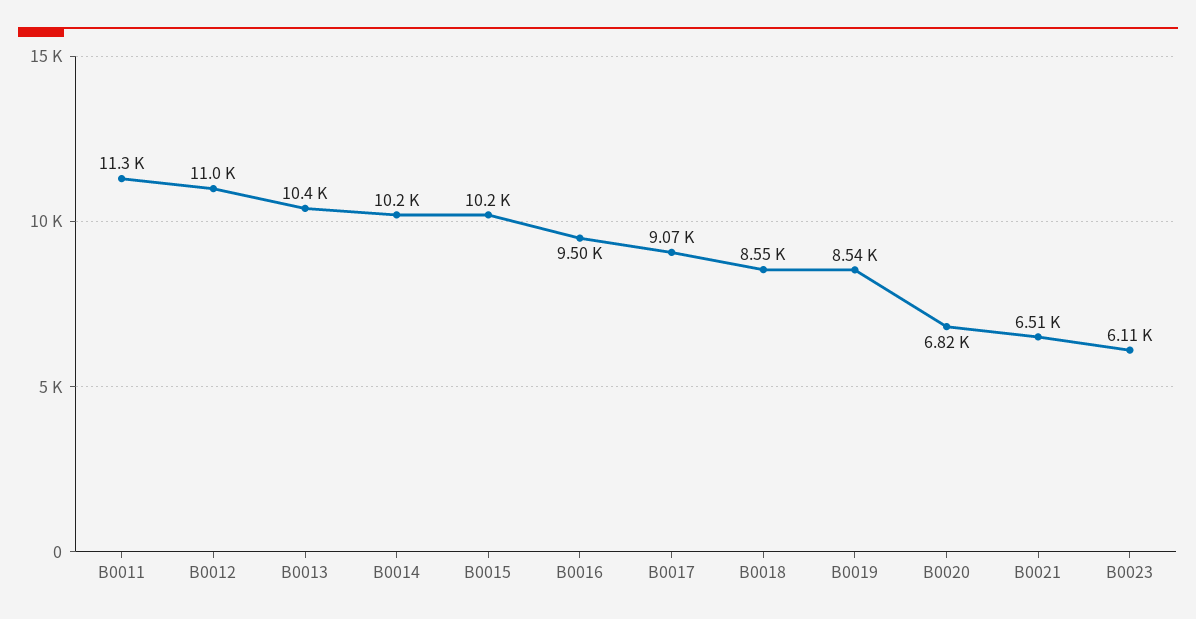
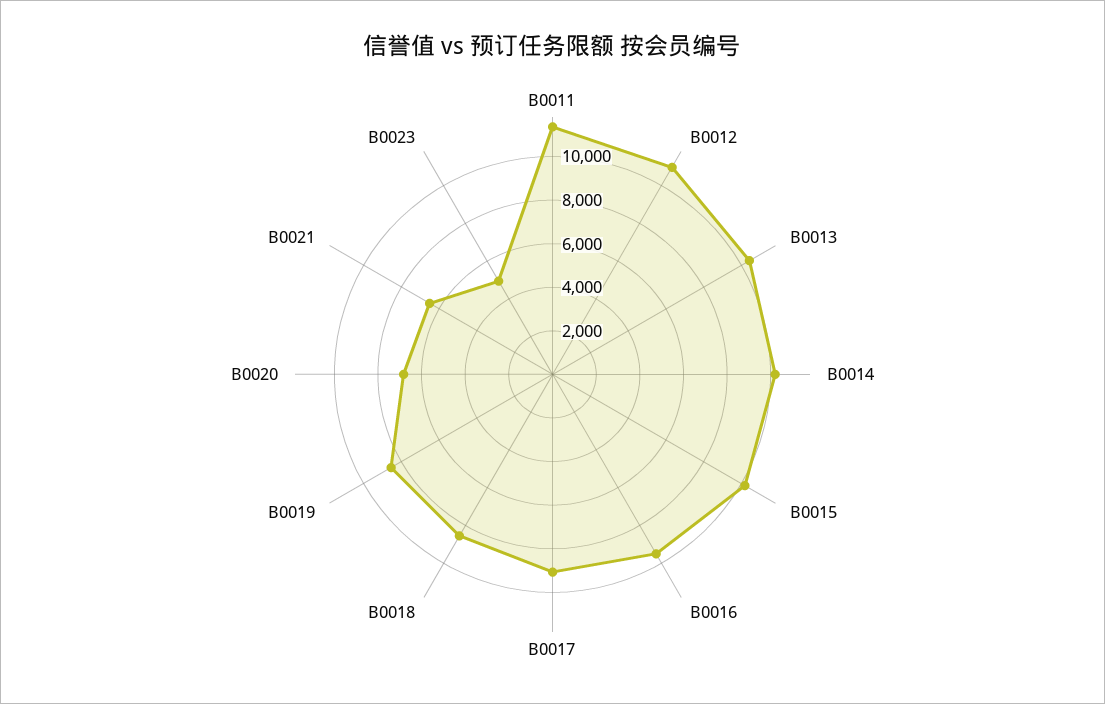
B0023: 6110 -> 5000

